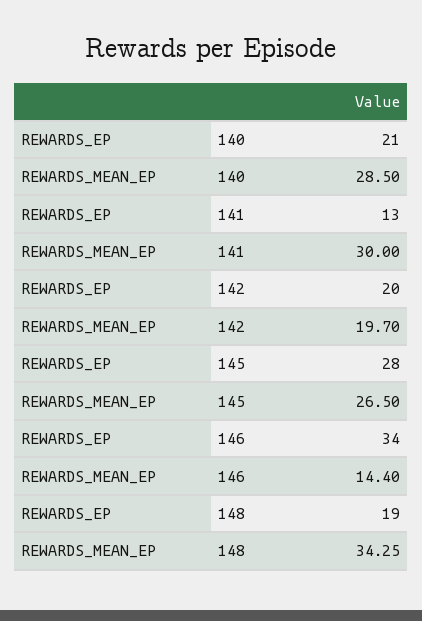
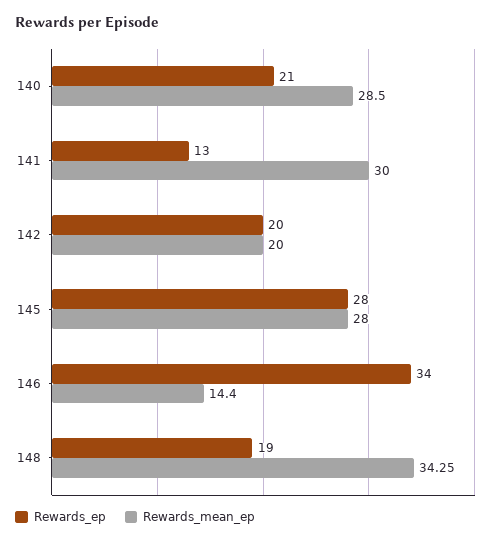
REWARDS_MEAN_EP, 142: 19.7 -> 20
REWARDS_MEAN_EP, 145: 26.5 -> 28

